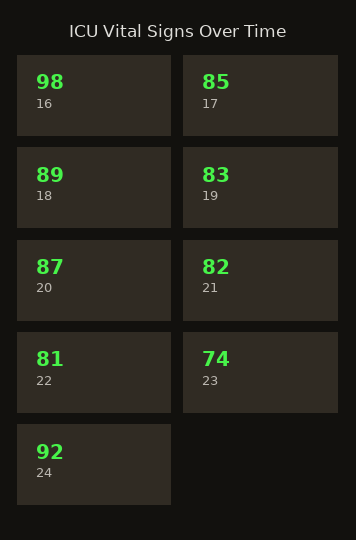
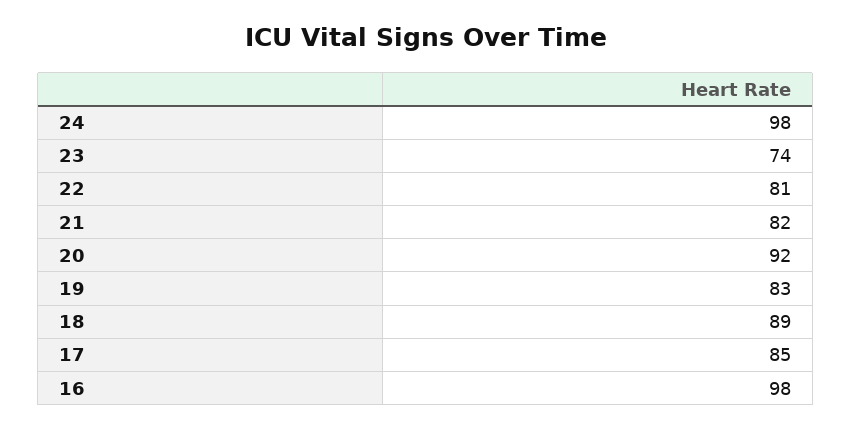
20: 87 -> 92
24: 92 -> 98

